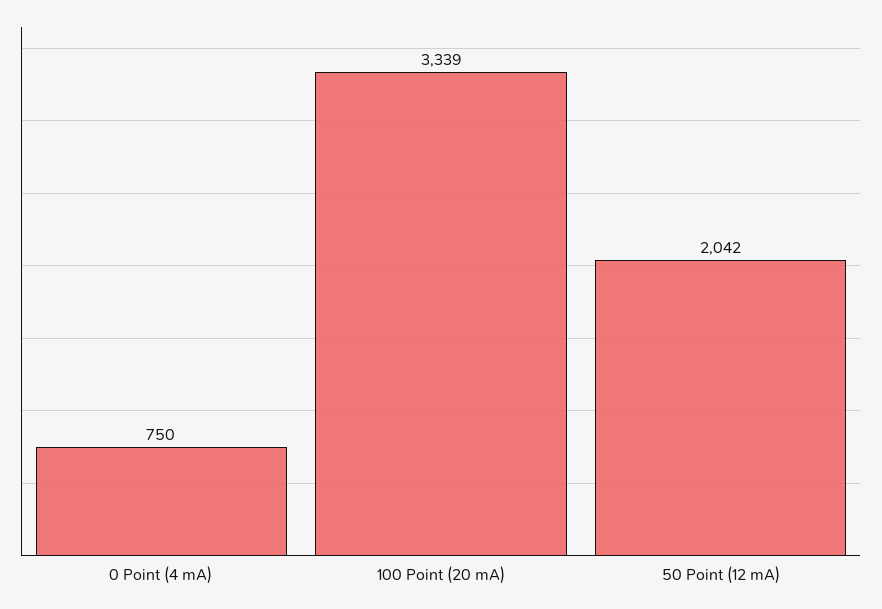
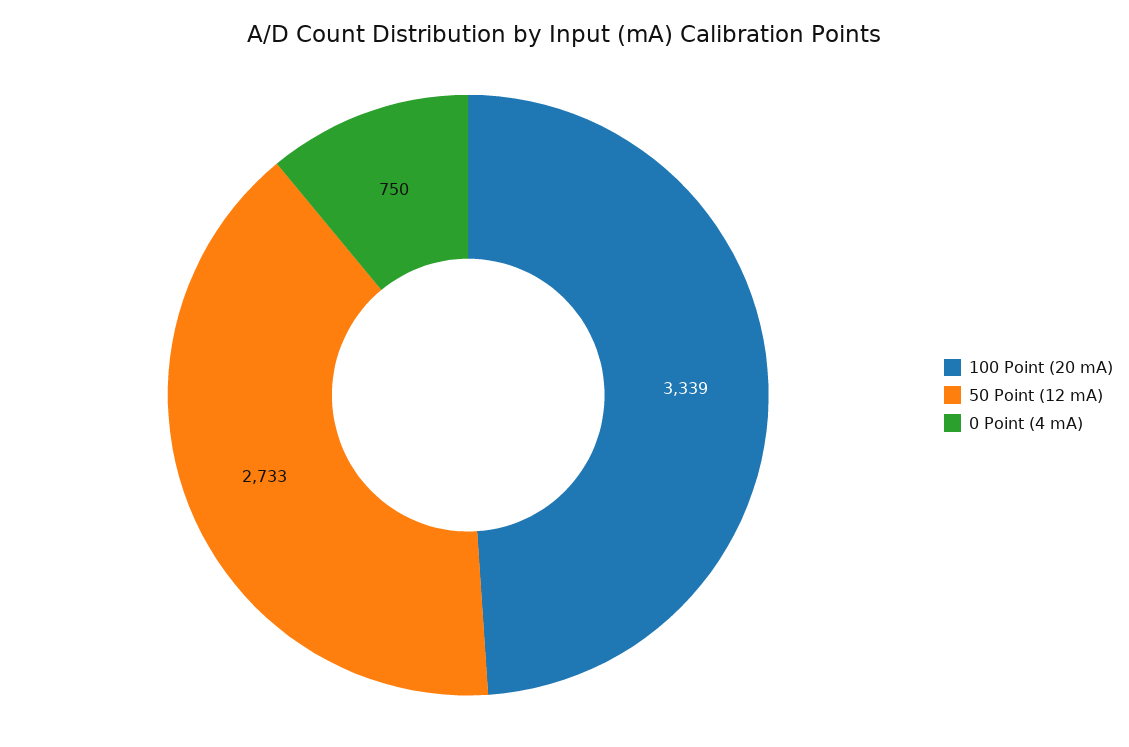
50 Point (12 mA): 2042 -> 2733

